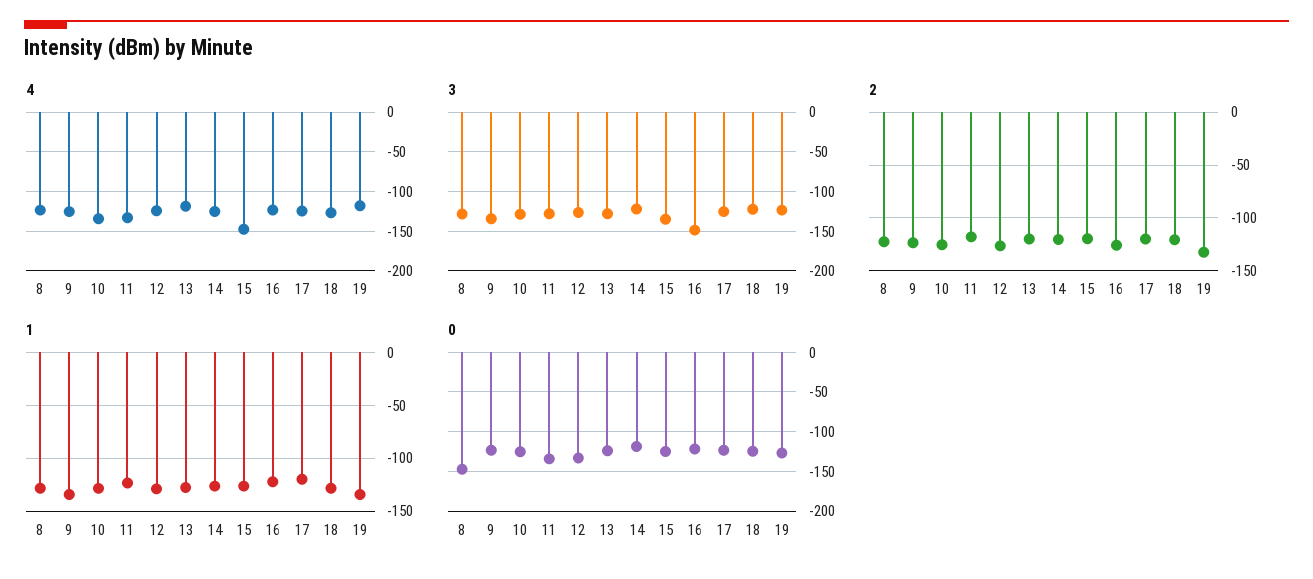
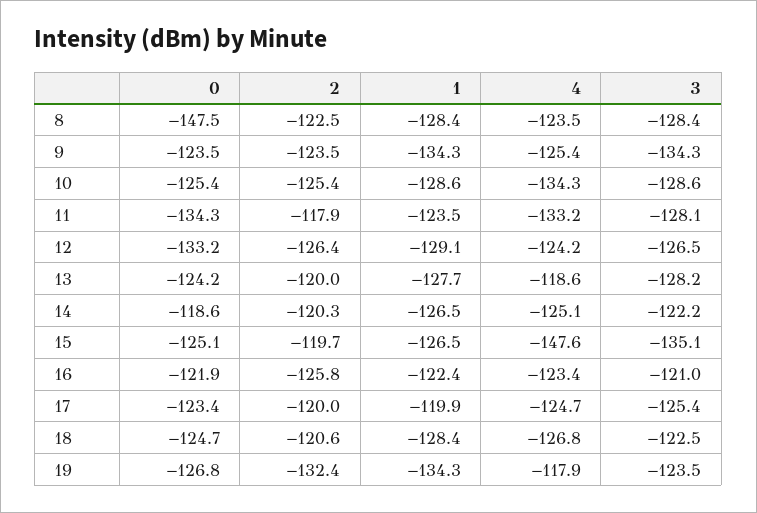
3, 16: -150 -> -121

